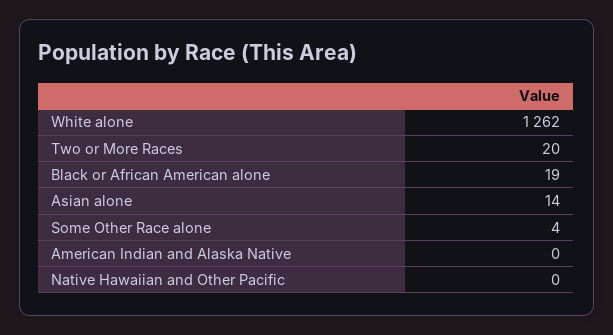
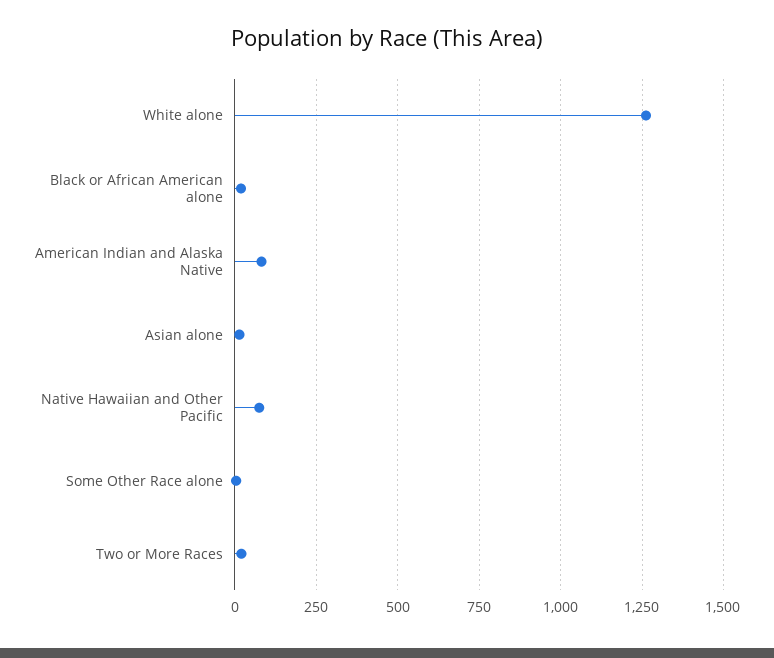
American Indian and Alaska Native: 0 -> 75
Native Hawaiian and Other Pacific: 0 -> 75

